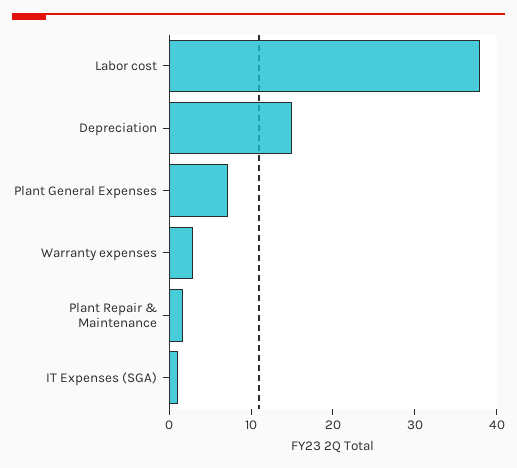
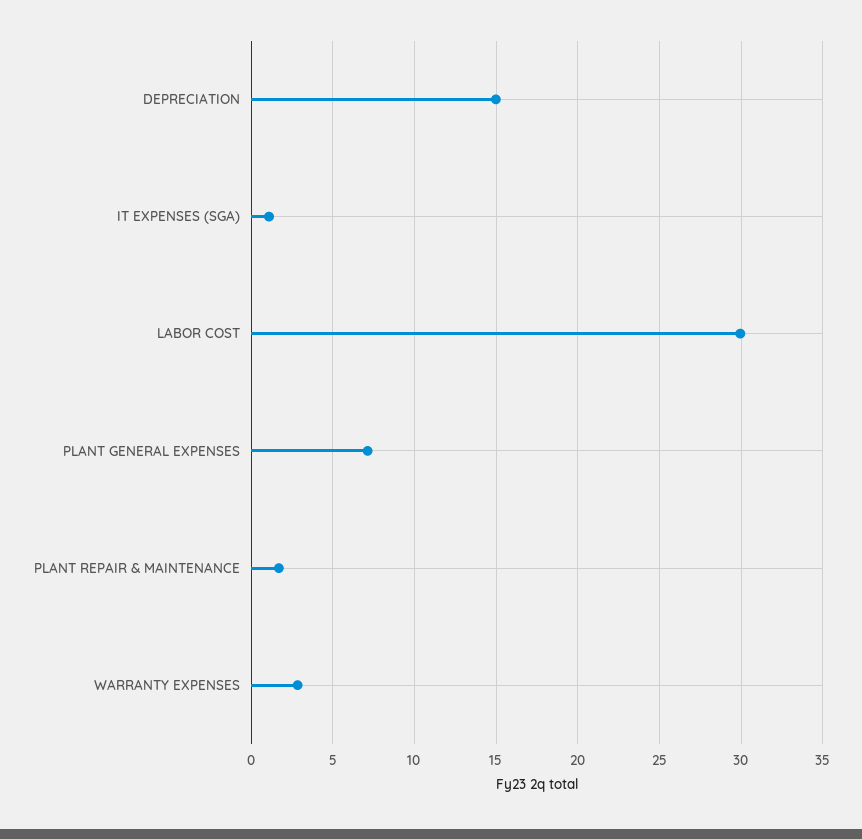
Labor cost: 38 -> 30

